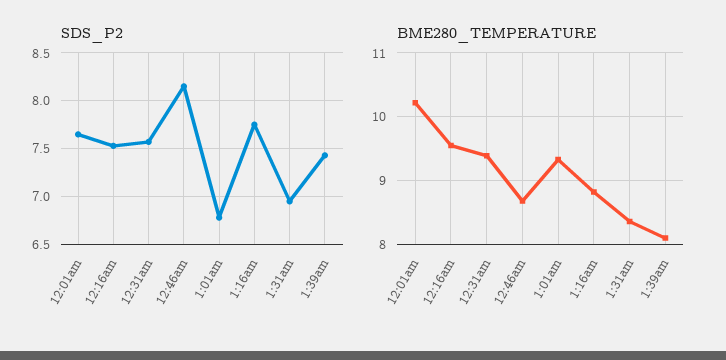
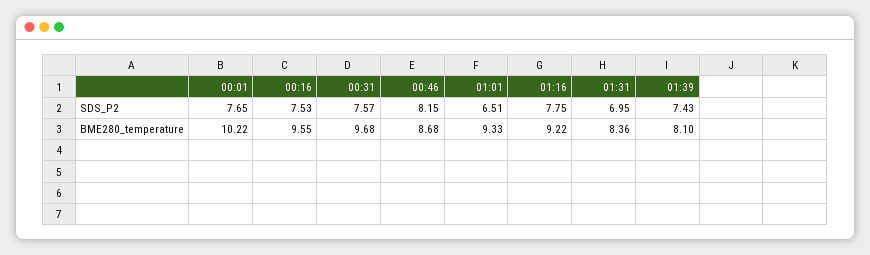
SDS_P2, 1:01am: 6.8 -> 6.51
BME280_TEMPERATURE, 12:31am: 9.4 -> 9.68
BME280_TEMPERATURE, 1:16am: 8.8 -> 9.22

